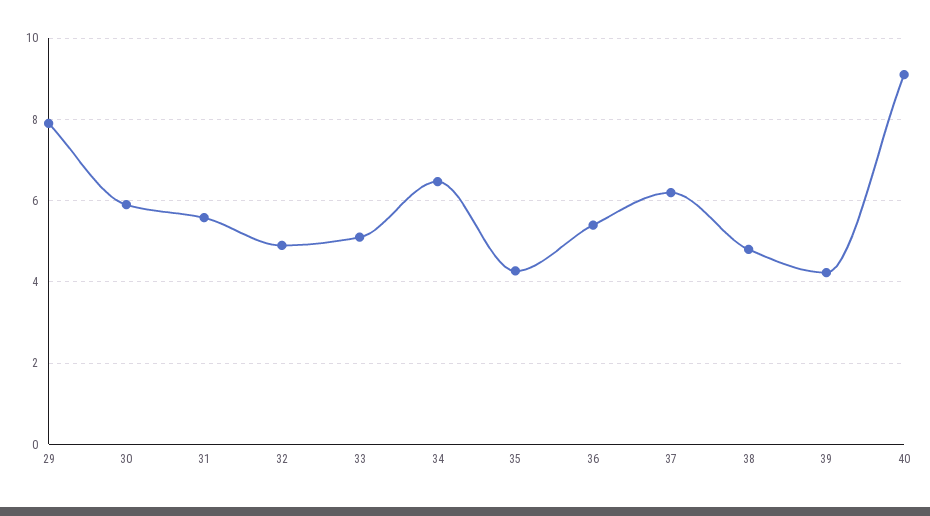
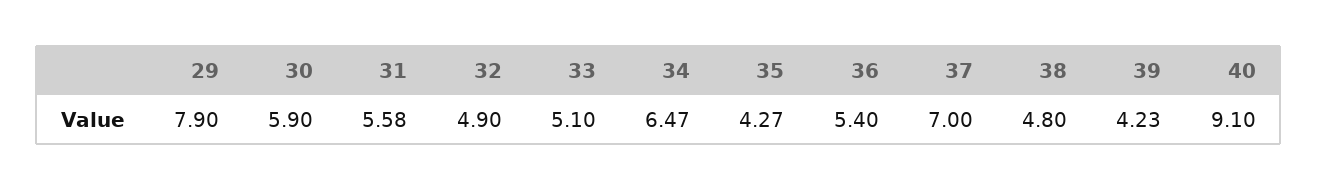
37: 6.2 -> 7

